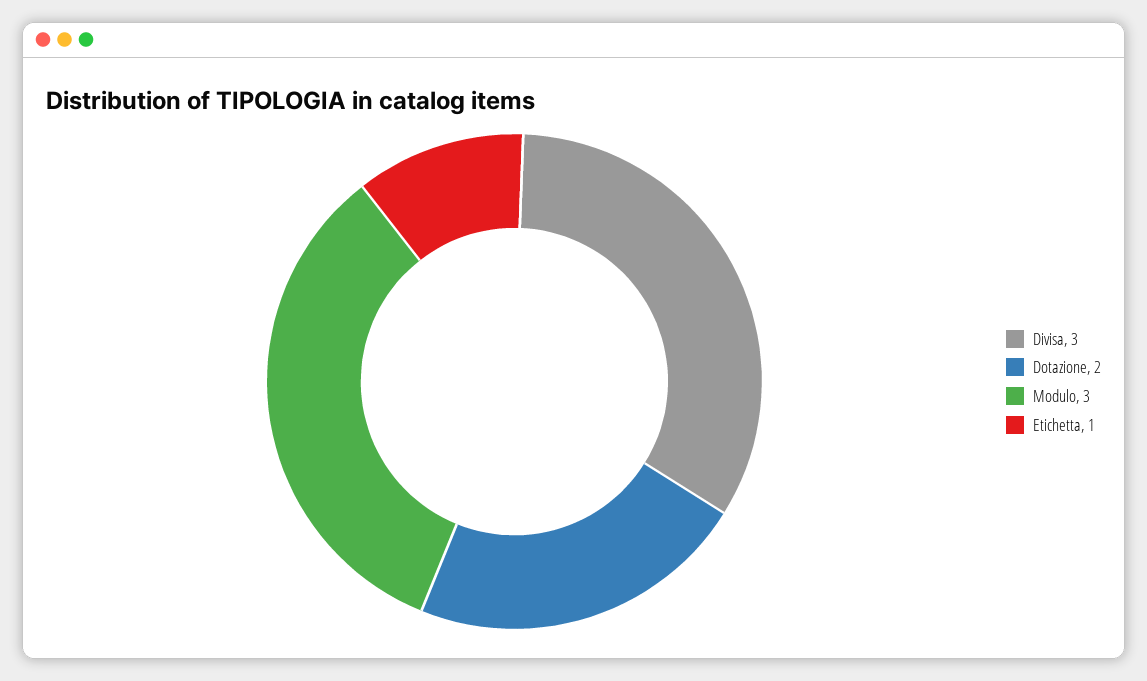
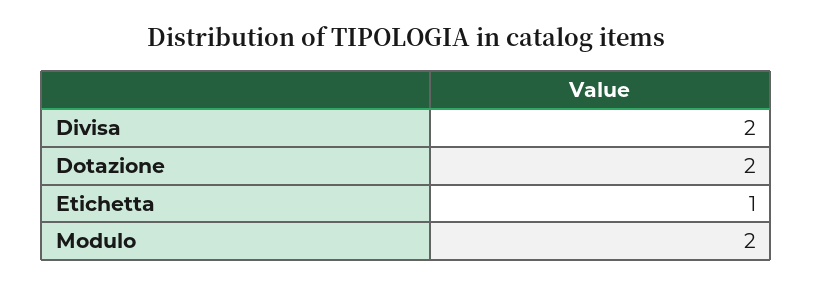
Divisa: 3 -> 2
Modulo: 3 -> 2

